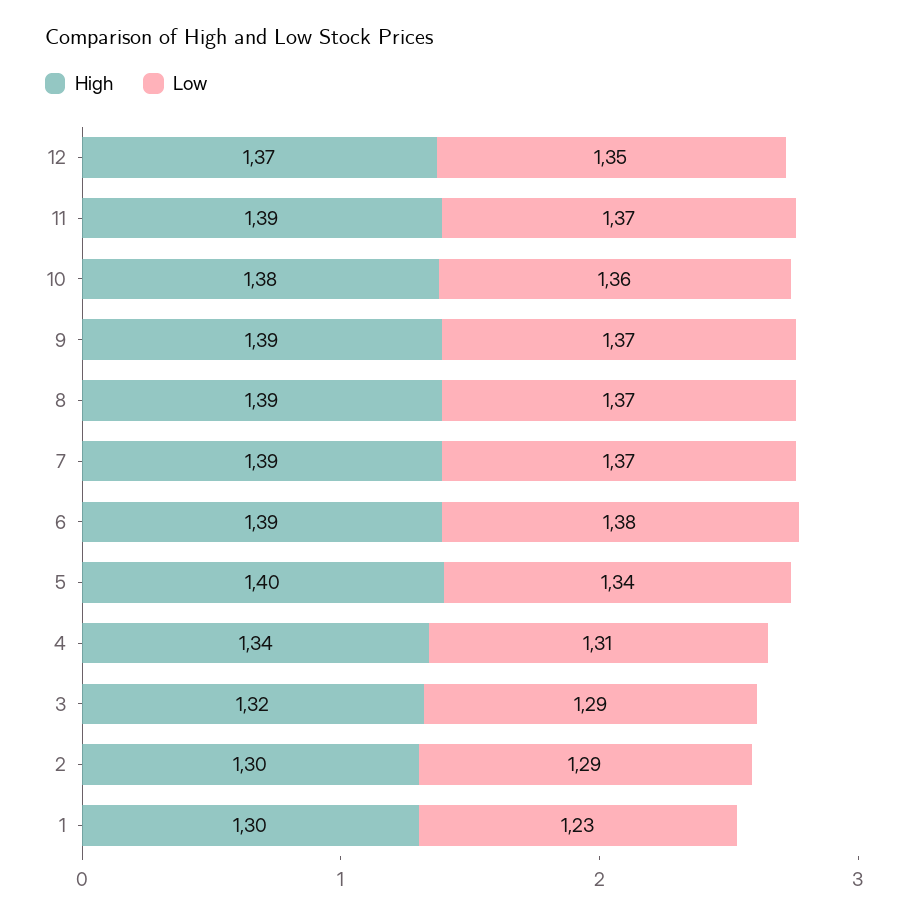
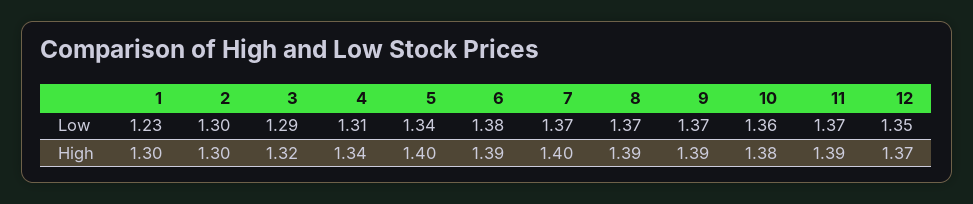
High, 7: 1.39 -> 1.4
Low, 2: 1.29 -> 1.3

